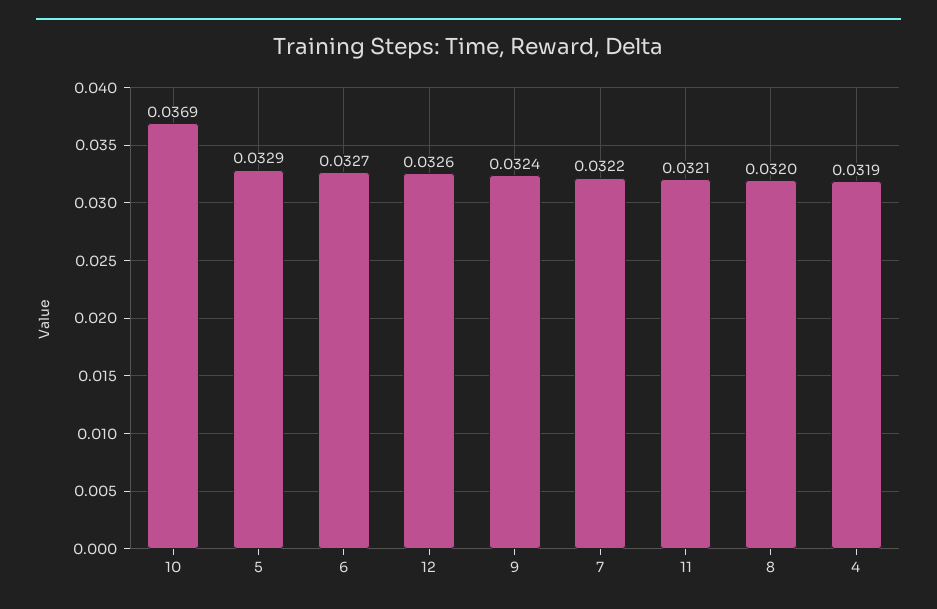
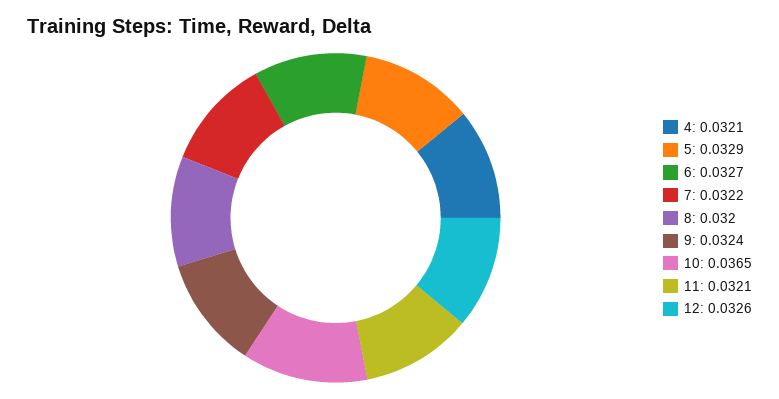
10: 0.0369 -> 0.0365
4: 0.0319 -> 0.0321

